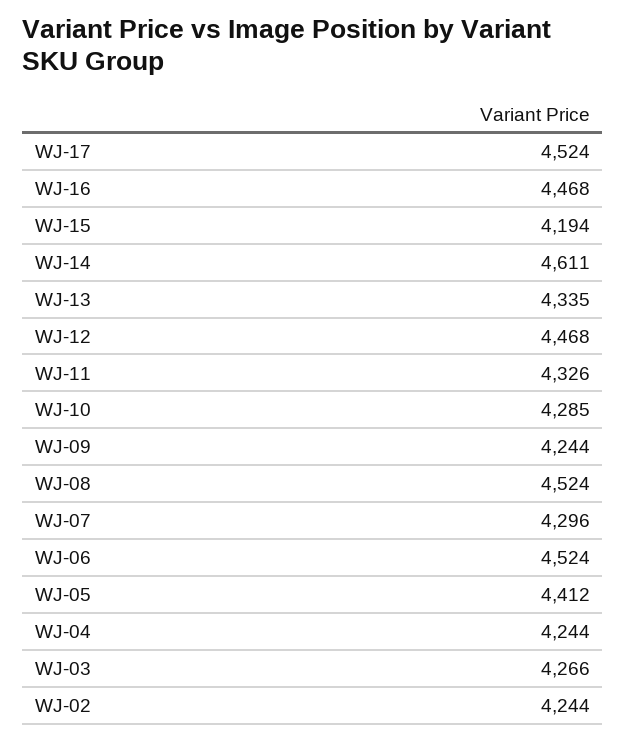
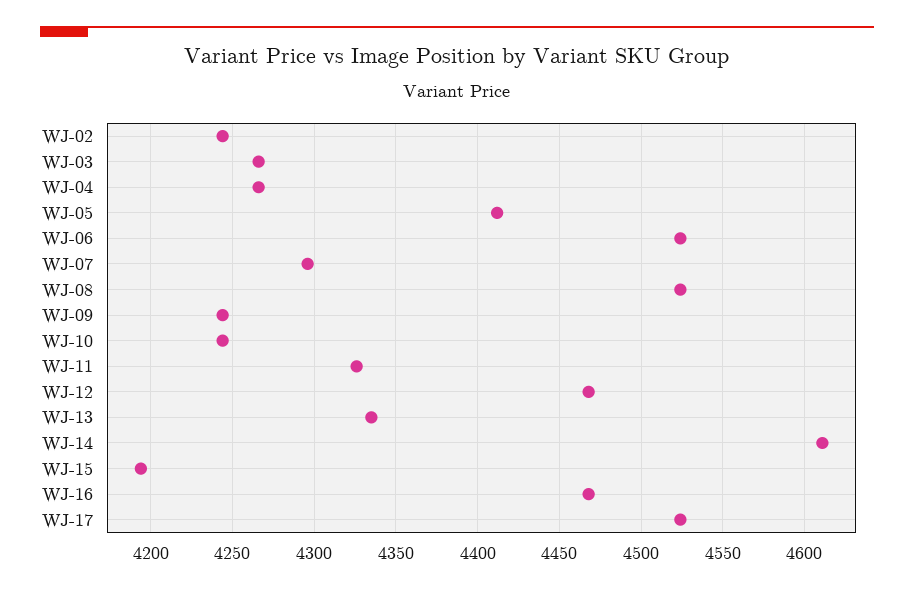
WJ-10: 4285 -> 4245
WJ-04: 4244 -> 4265

